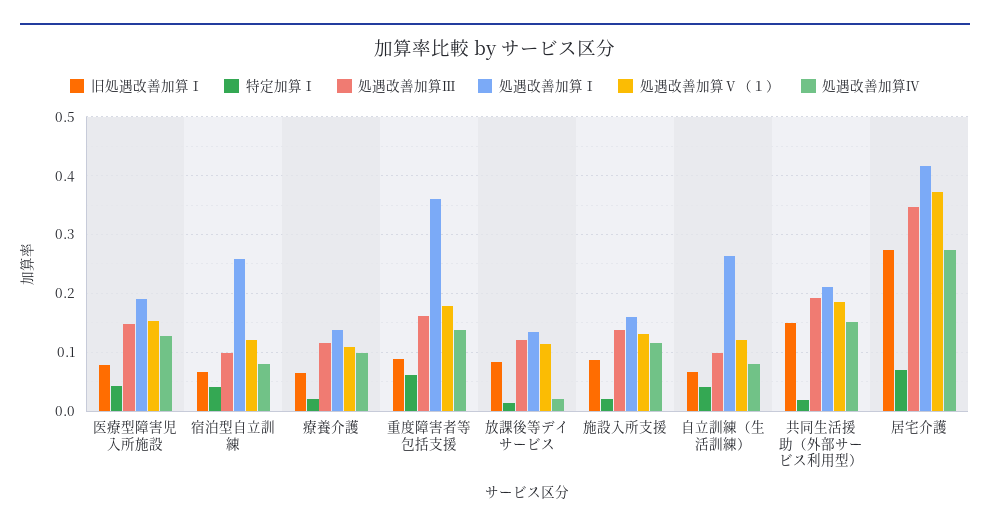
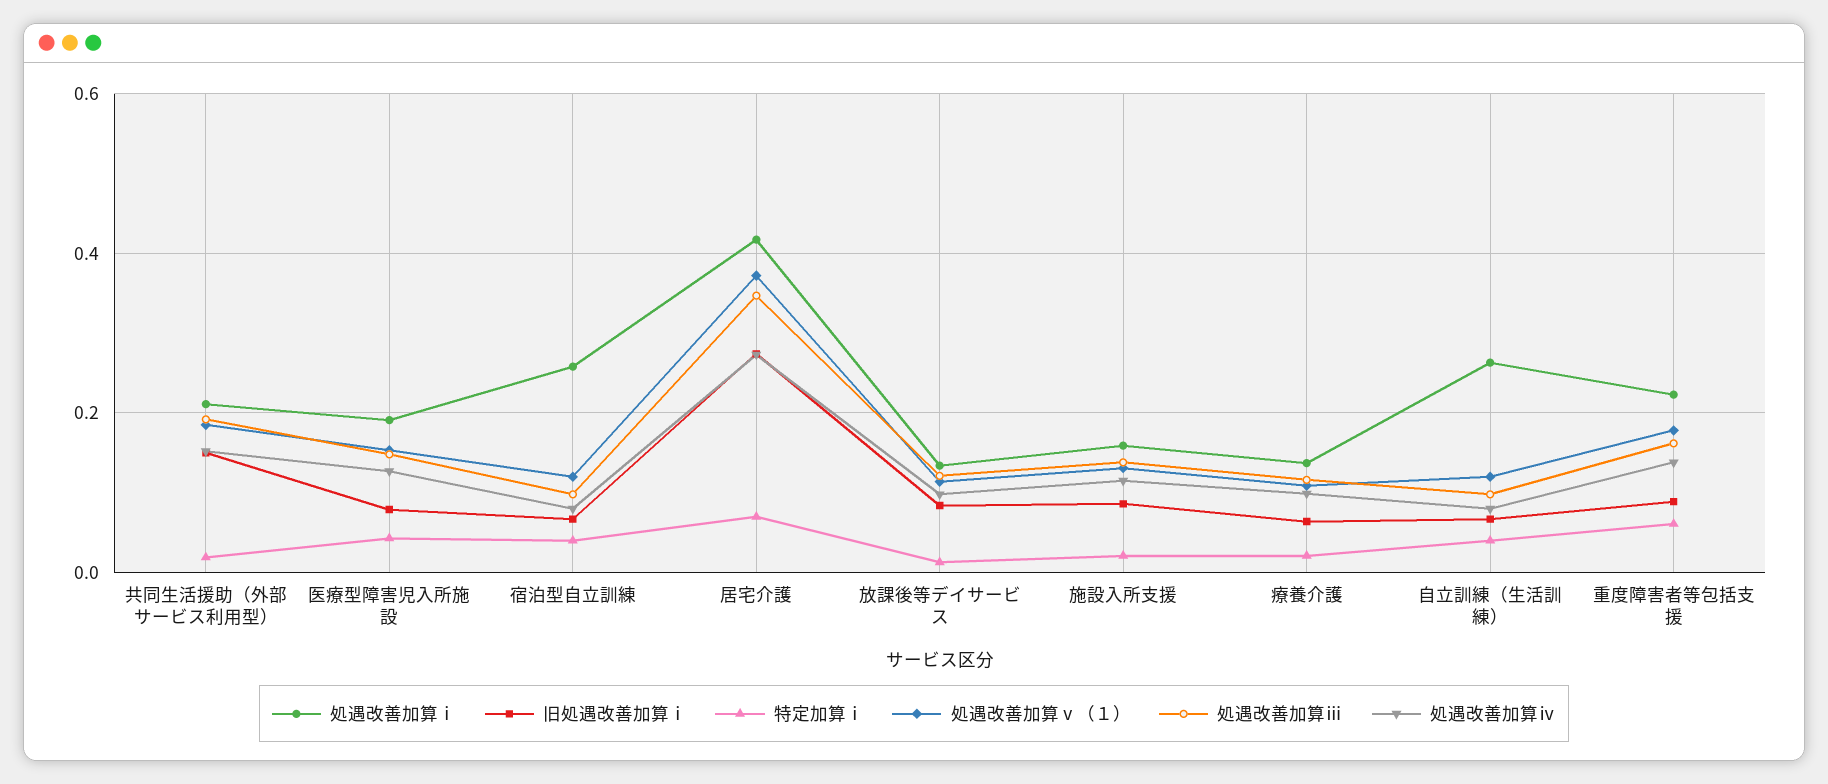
処遇改善加算Ⅰ, 重度障害者等包括支援: 0.36 -> 0.22
処遇改善加算Ⅳ, 放課後等デイサービス: 0.02 -> 0.1

